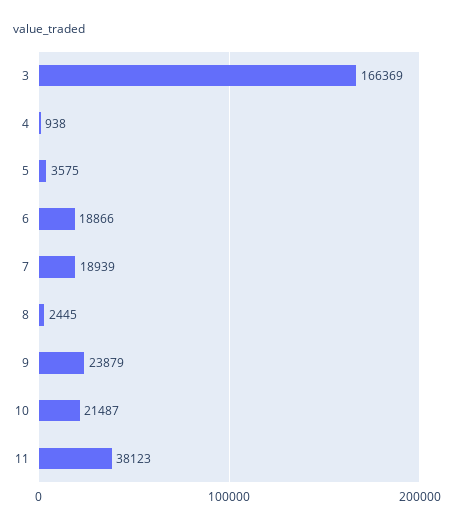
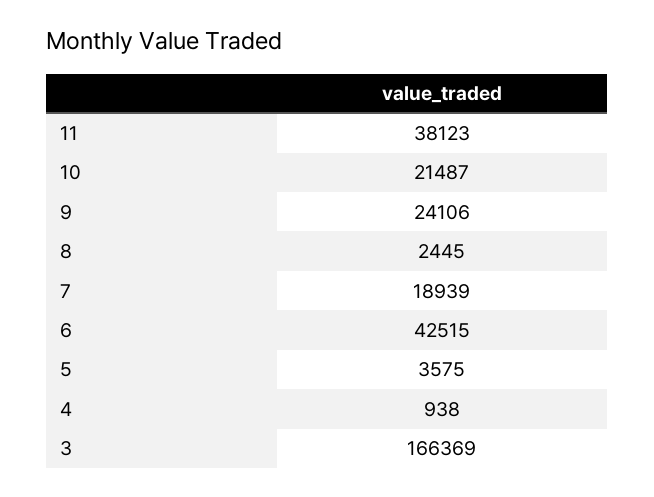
6: 18866 -> 42515
9: 23879 -> 24106

